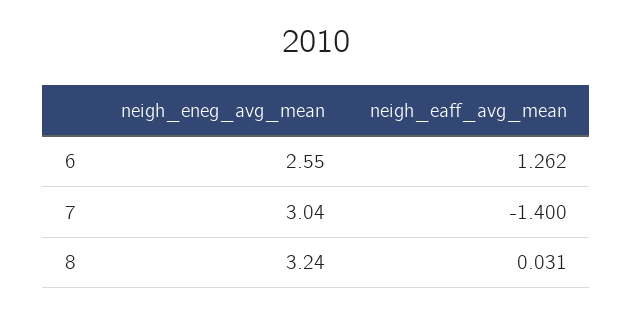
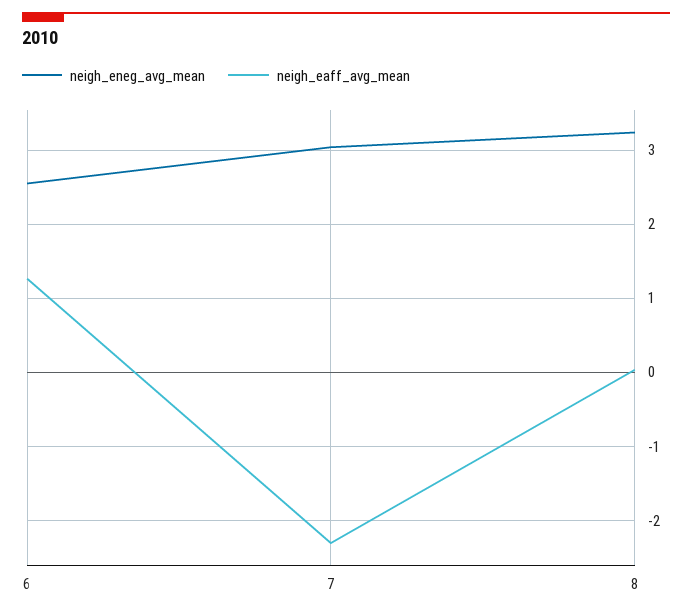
neigh_eaff_avg_mean, 7: -1.4 -> -2.3

